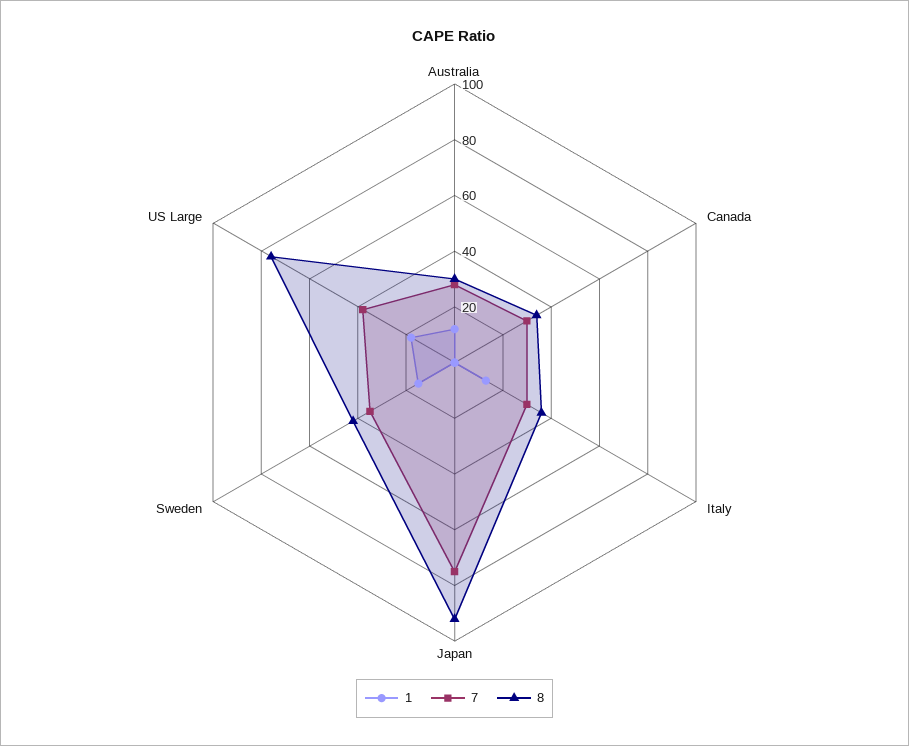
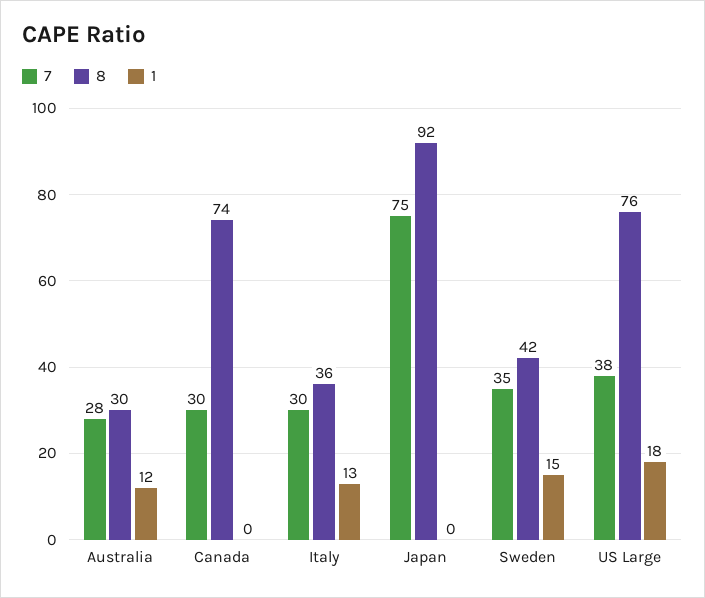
8, Canada: 35 -> 74

